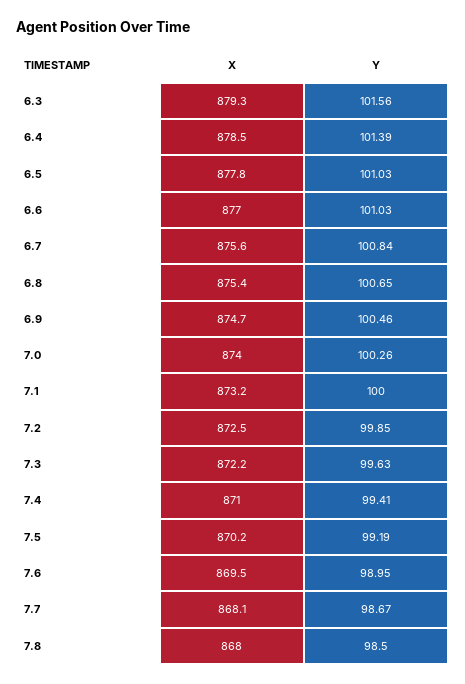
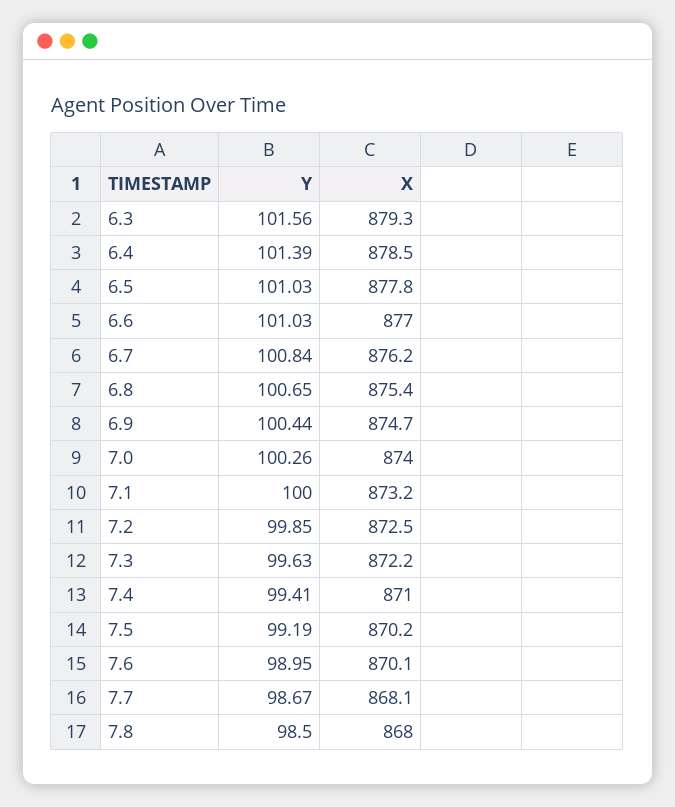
X, 6.7: 875.6 -> 876.2
Y, 6.9: 100.46 -> 100.44
X, 7.6: 869.5 -> 870.1

